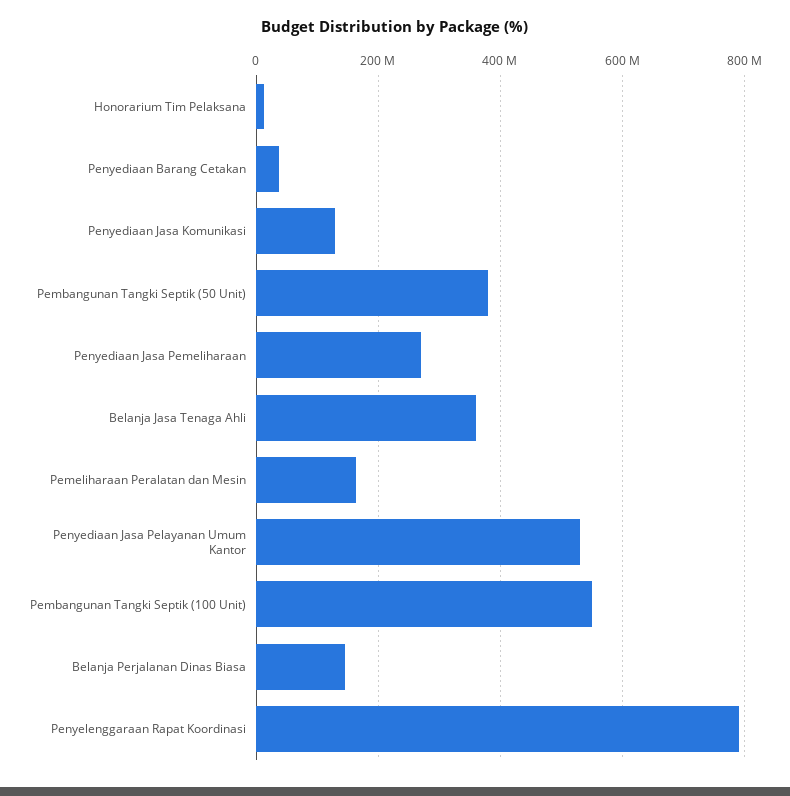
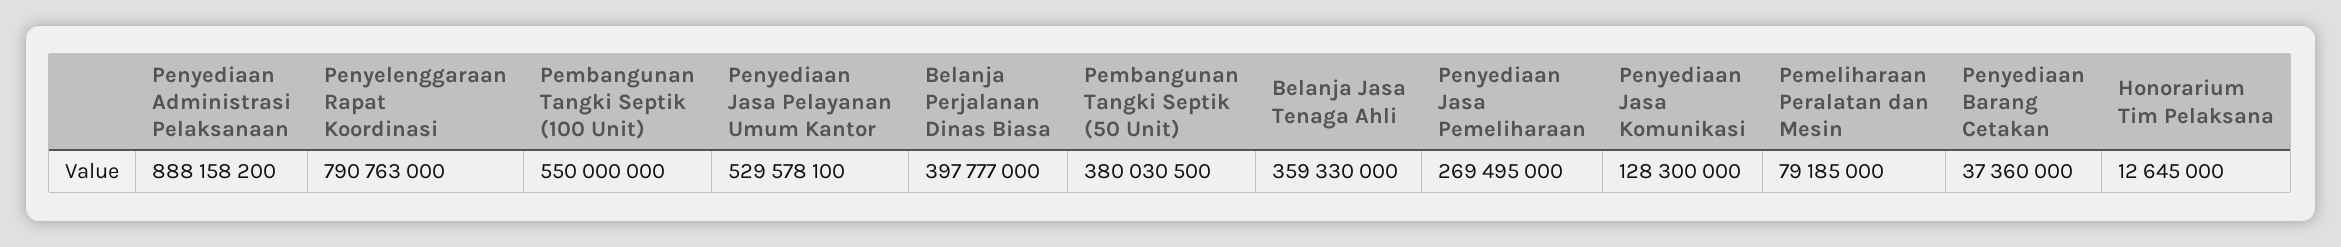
Pemeliharaan Peralatan dan Mesin: 160000000 -> 79185000
Belanja Perjalanan Dinas Biasa: 140000000 -> 397777000
Penyediaan Administrasi Pelaksanaan: none -> 888158200

